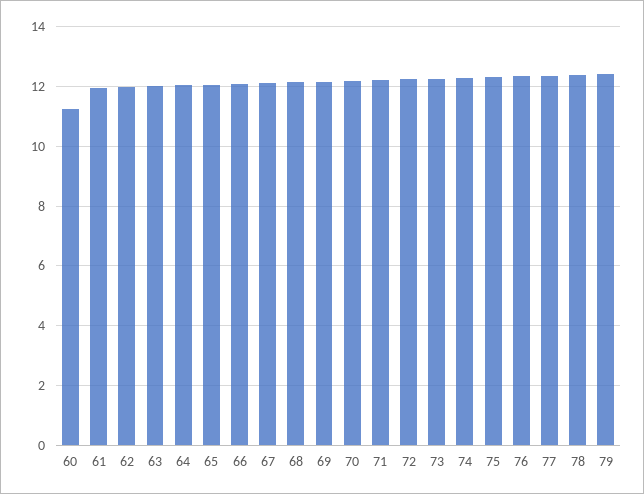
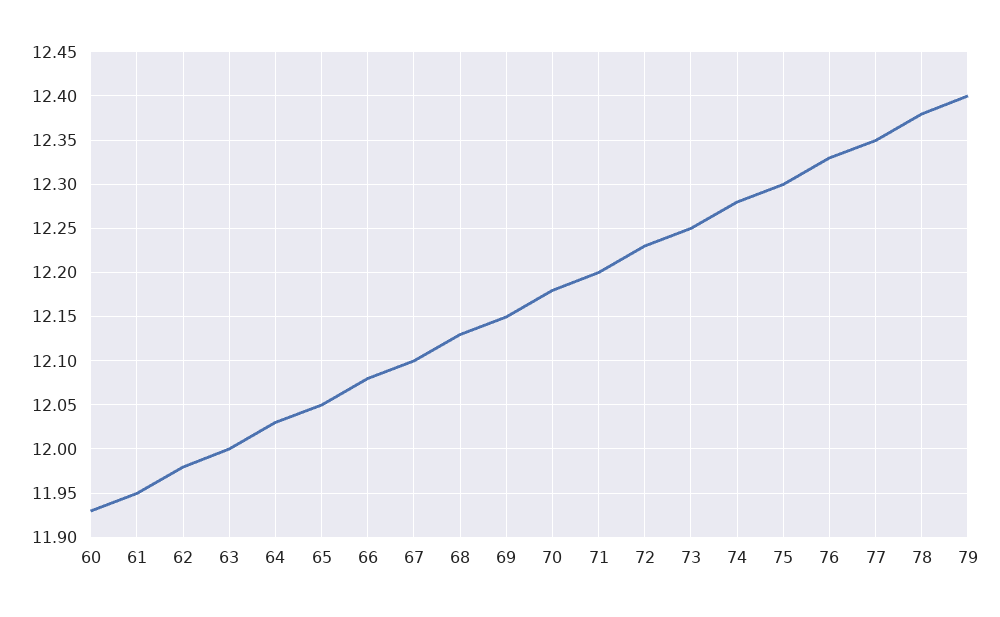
60: 11.25 -> 11.93

